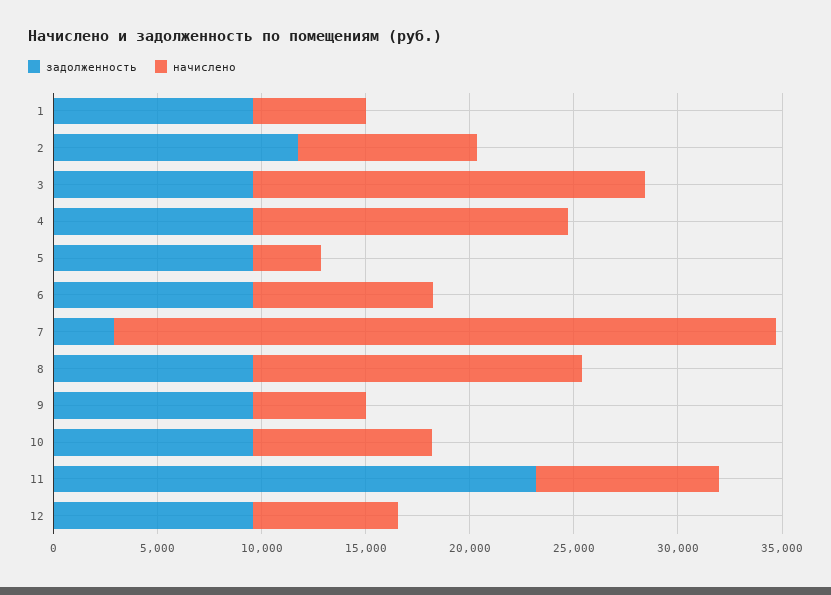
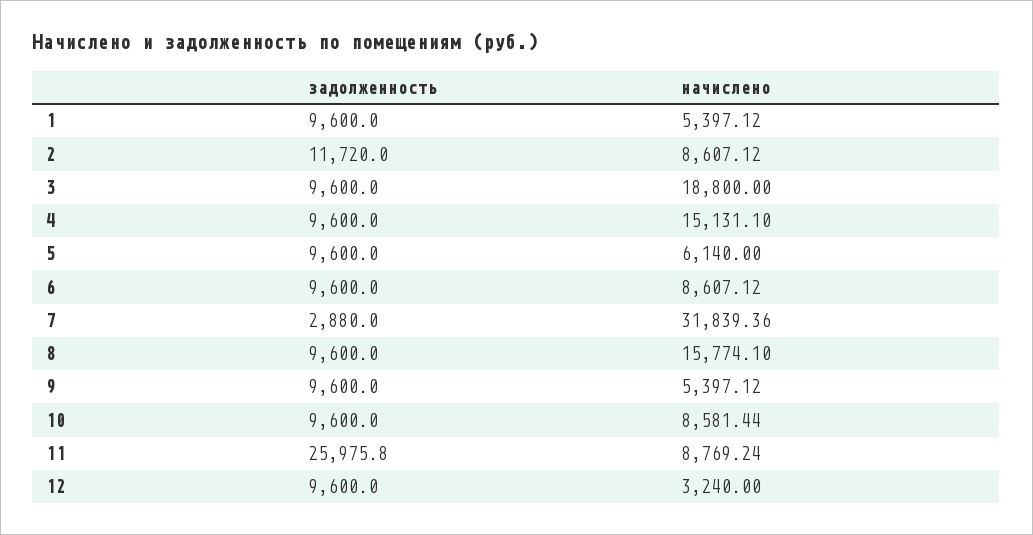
начислено, 5: 3000 -> 6140
задолженность, 11: 23000 -> 25975.8
начислено, 12: 7000 -> 3240

